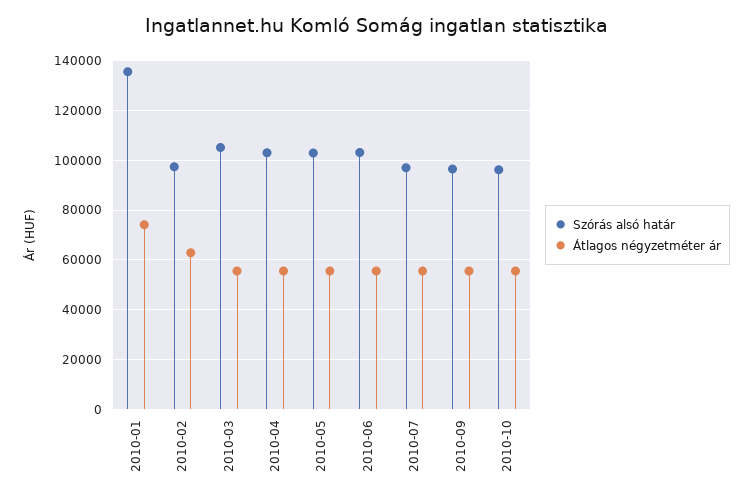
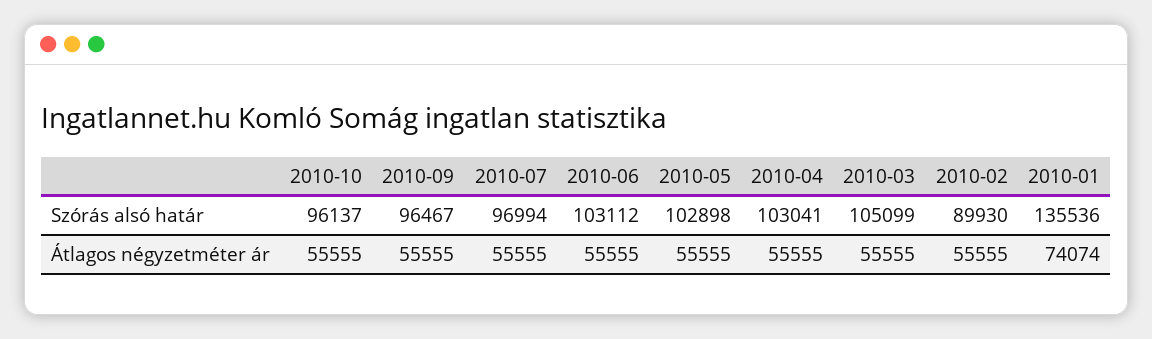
Szórás alsó határ, 2010-02: 97500 -> 89930
Átlagos négyzetméter ár, 2010-02: 62500 -> 55555

